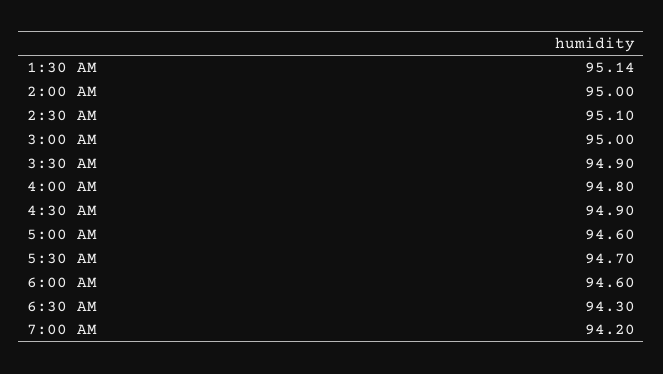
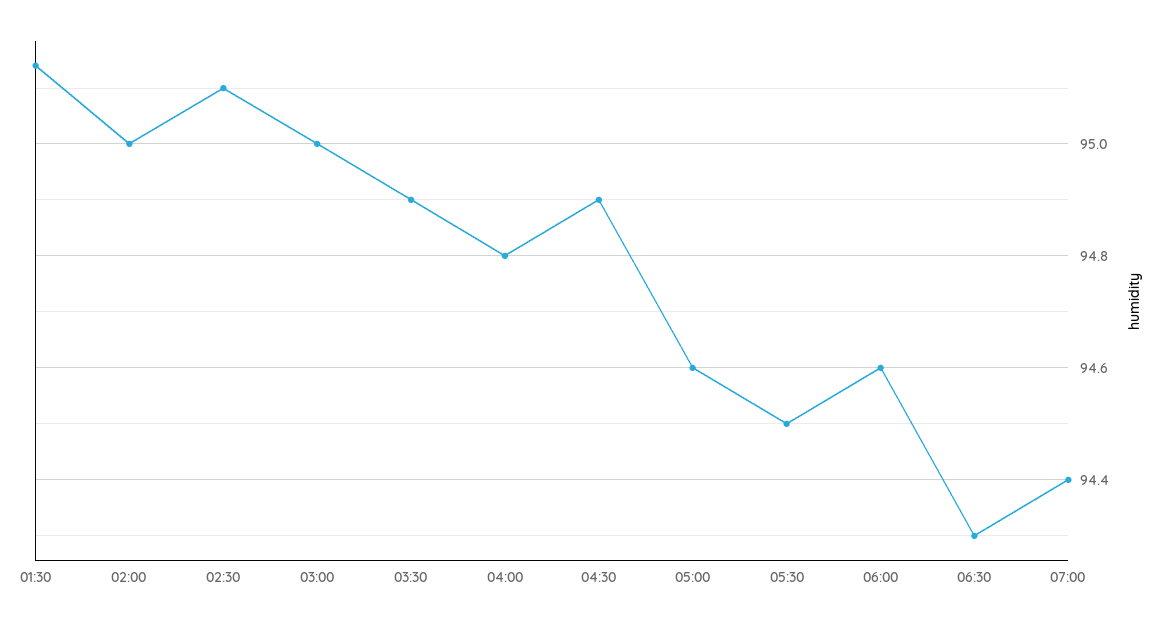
5:30 AM: 94.7 -> 94.5
7:00 AM: 94.2 -> 94.4

